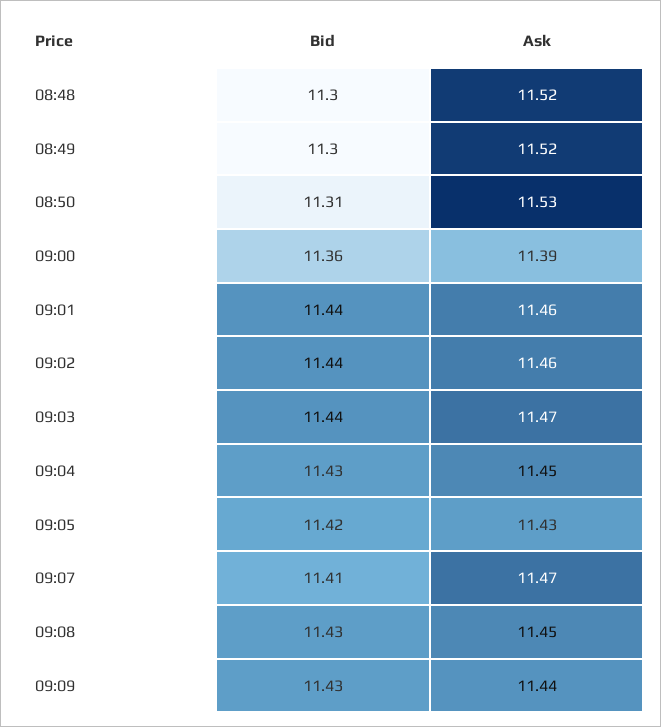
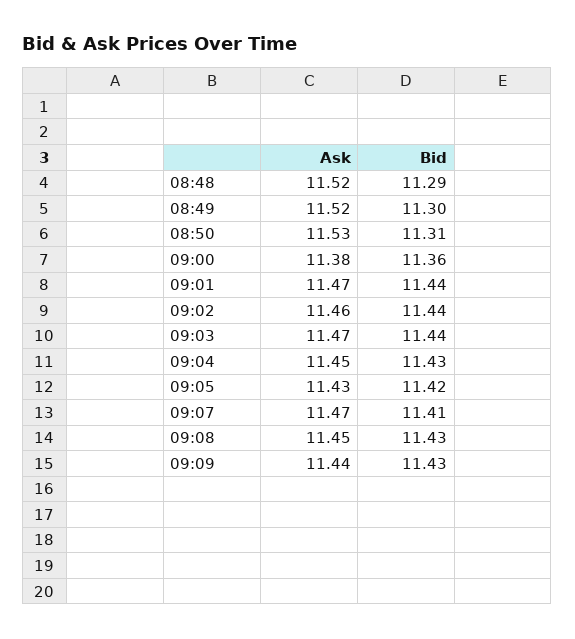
Bid, 08:48: 11.3 -> 11.29
Ask, 09:00: 11.39 -> 11.38
Ask, 09:01: 11.46 -> 11.47

